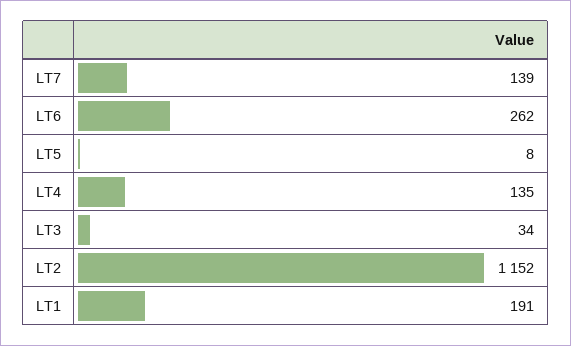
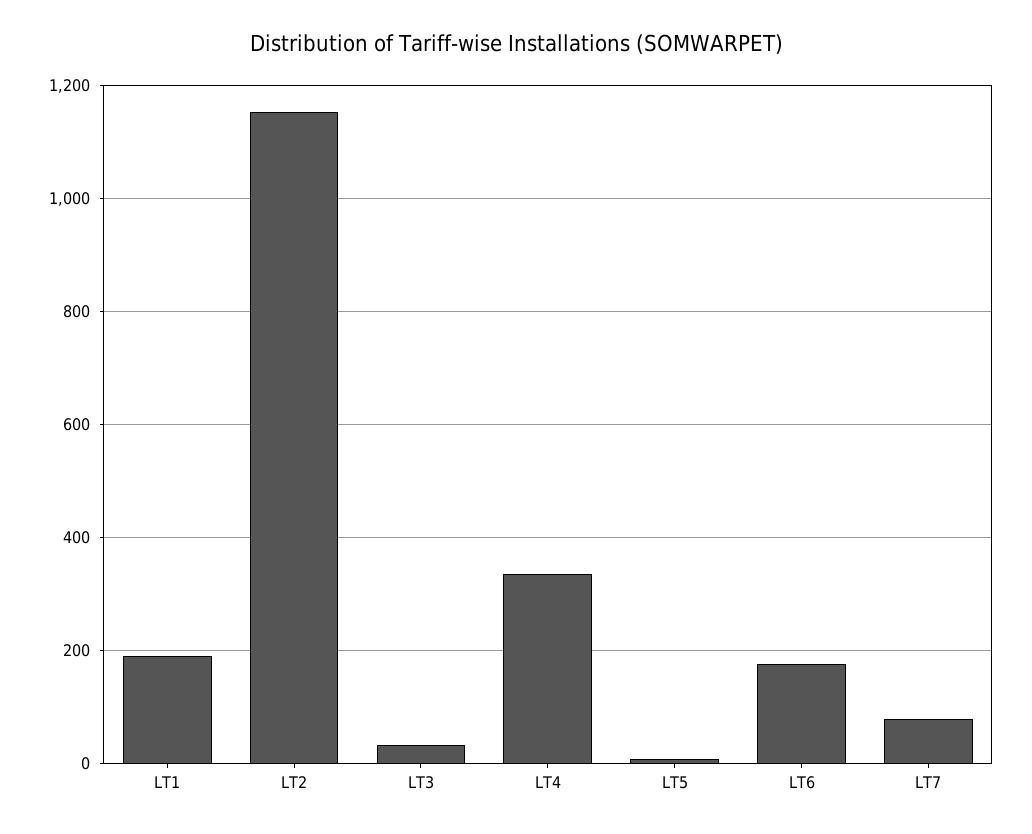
LT7: 139 -> 80
LT6: 262 -> 180
LT4: 135 -> 340

